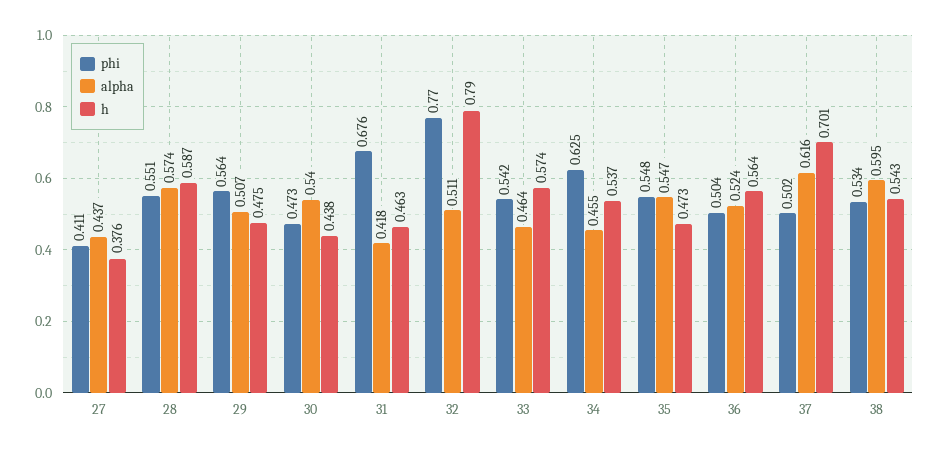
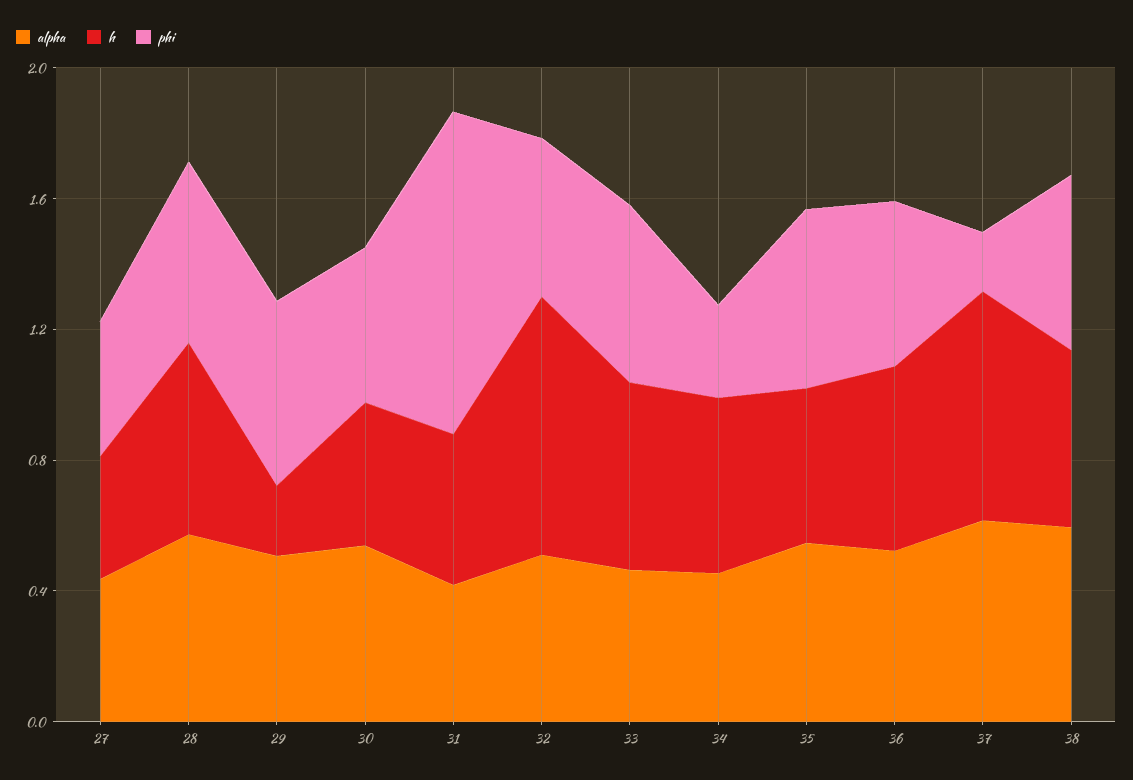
h, 29: 0.475 -> 0.2
phi, 31: 0.676 -> 1
phi, 32: 0.77 -> 0.5
phi, 34: 0.625 -> 0.3
phi, 37: 0.502 -> 0.2

